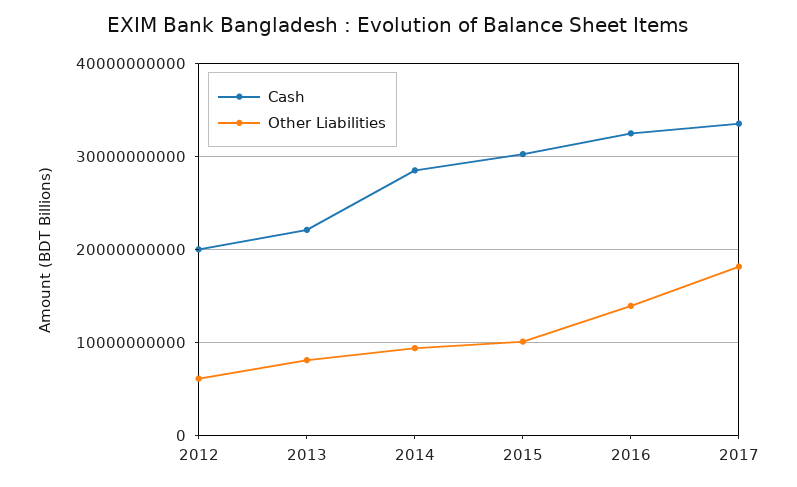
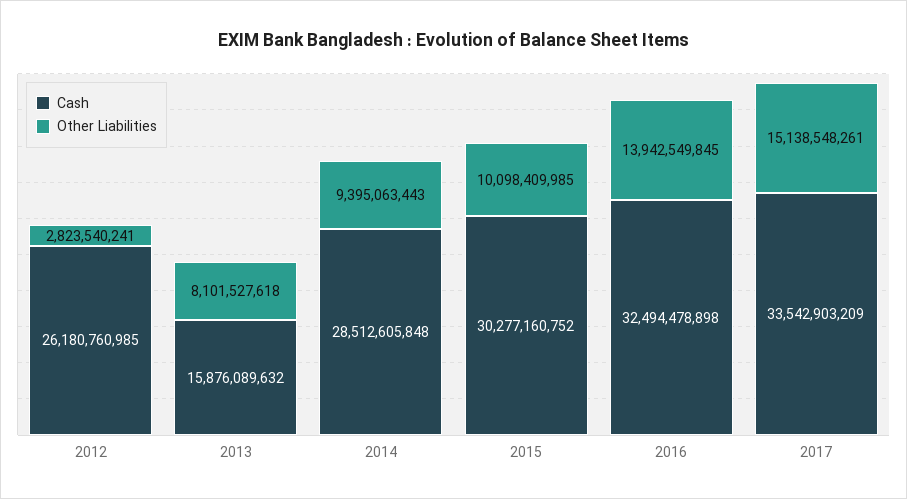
Cash, 2012: 20000000000 -> 26180760985
Other Liabilities, 2012: 6000000000 -> 2823540241
Cash, 2013: 22000000000 -> 15876089632
Other Liabilities, 2017: 18000000000 -> 15138548261

